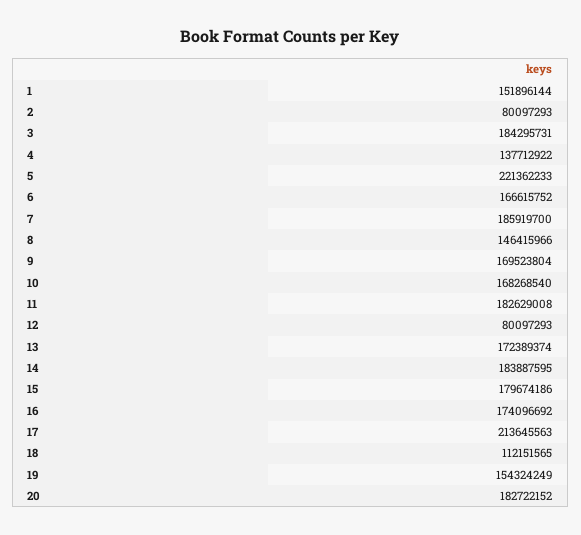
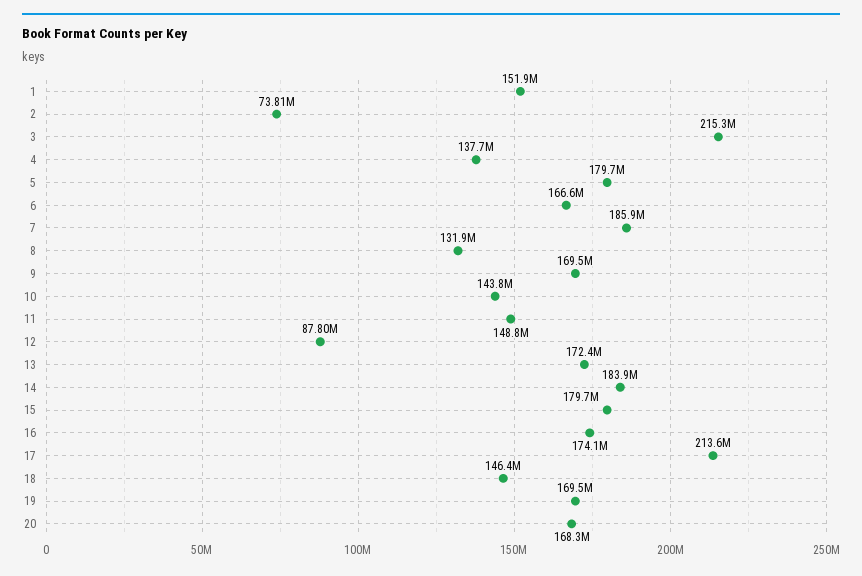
2: 80097293 -> 73810000
3: 184295731 -> 215300000
5: 221362233 -> 179700000
8: 146415966 -> 131900000
10: 168268540 -> 143800000
11: 182629008 -> 148800000
12: 80097293 -> 87800000
18: 112151565 -> 146400000
19: 154324249 -> 169500000
20: 182722152 -> 168300000

